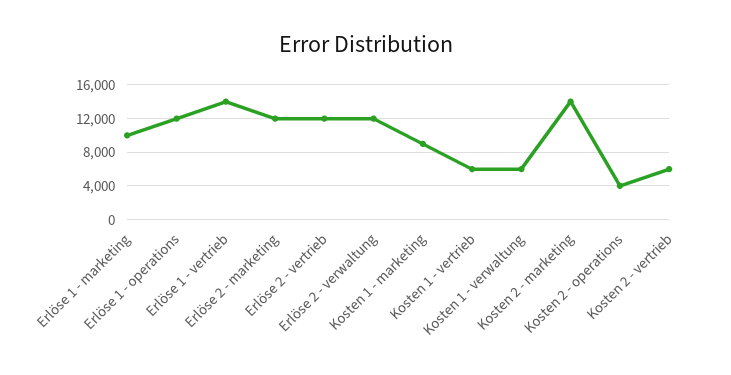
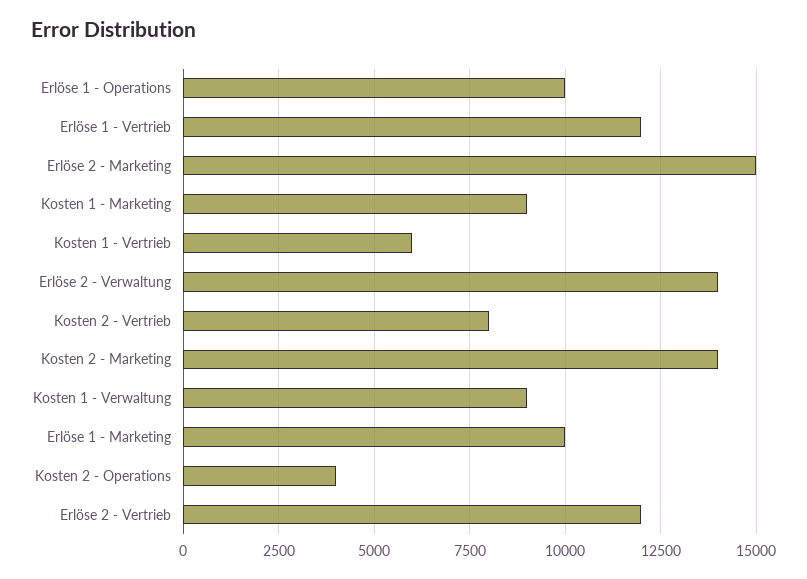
Erlöse 1 - operations: 12000 -> 10000
Erlöse 1 - vertrieb: 14000 -> 12000
Erlöse 2 - marketing: 12000 -> 15000
Erlöse 2 - verwaltung: 12000 -> 14000
Kosten 1 - verwaltung: 6000 -> 9000
Kosten 2 - vertrieb: 6000 -> 8000

